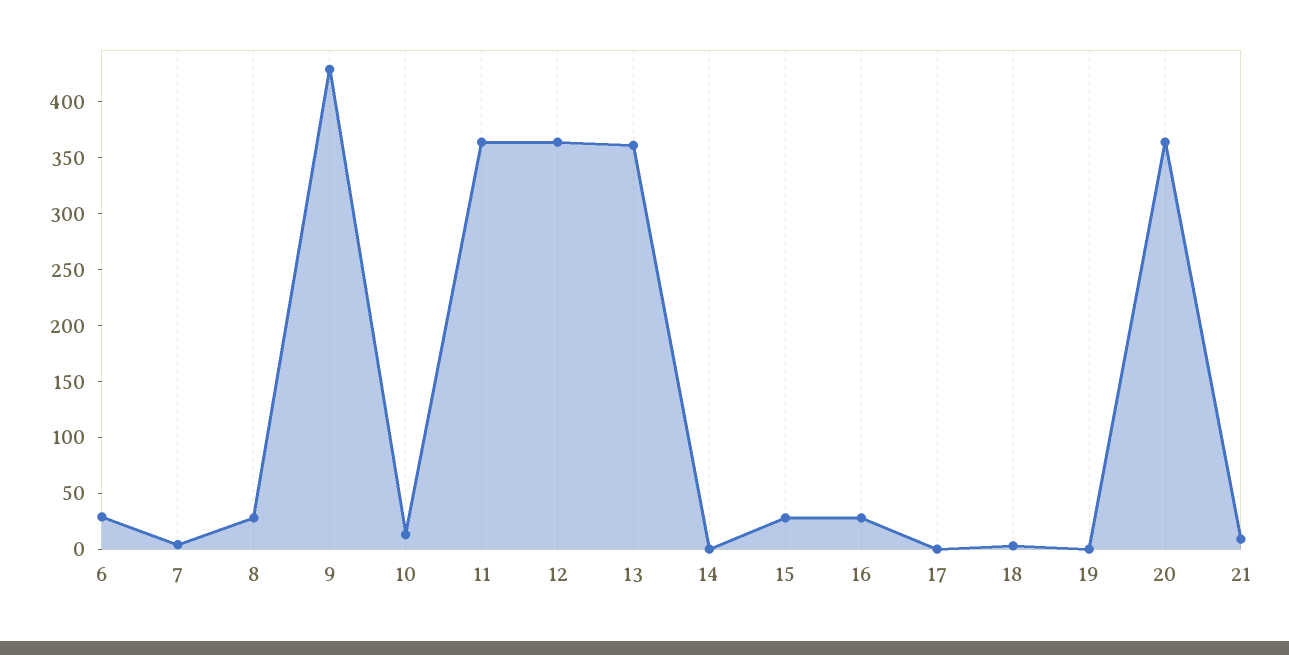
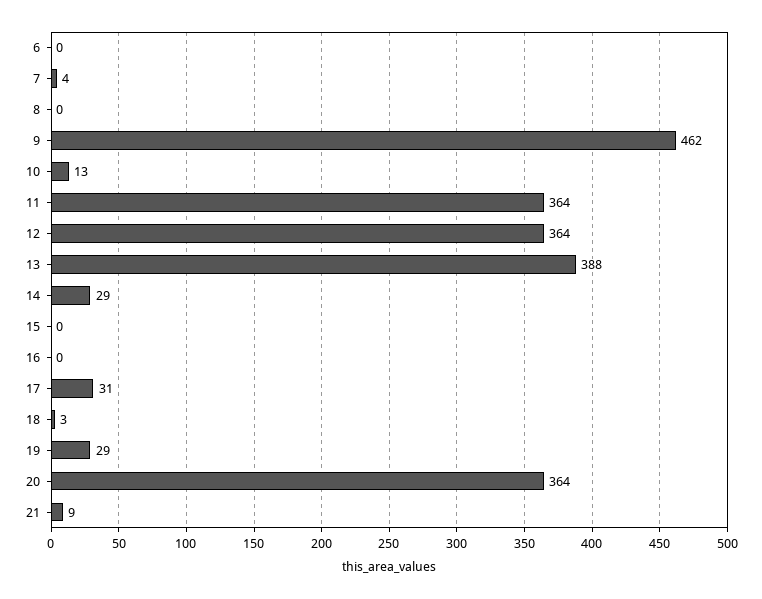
6: 30 -> 0
8: 30 -> 0
9: 430 -> 462
13: 360 -> 388
14: 0 -> 29
15: 30 -> 0
16: 30 -> 0
17: 0 -> 31
19: 0 -> 29

